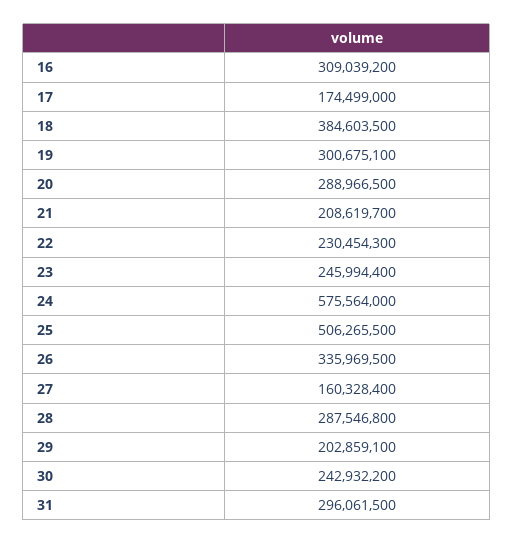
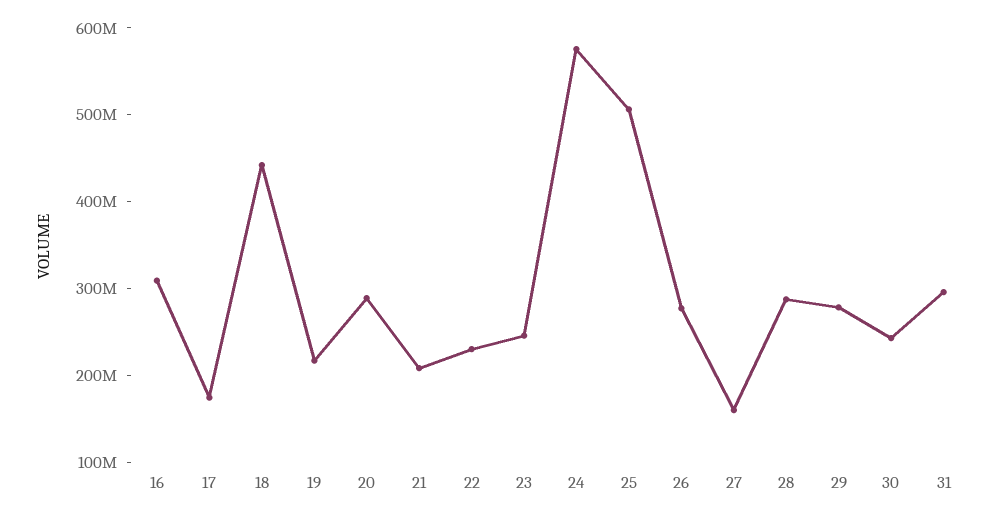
18: 384603500 -> 440000000
19: 300675100 -> 220000000
26: 335969500 -> 280000000
29: 202859100 -> 280000000

